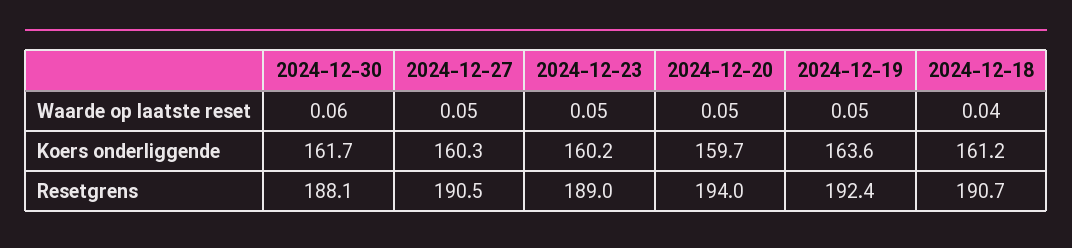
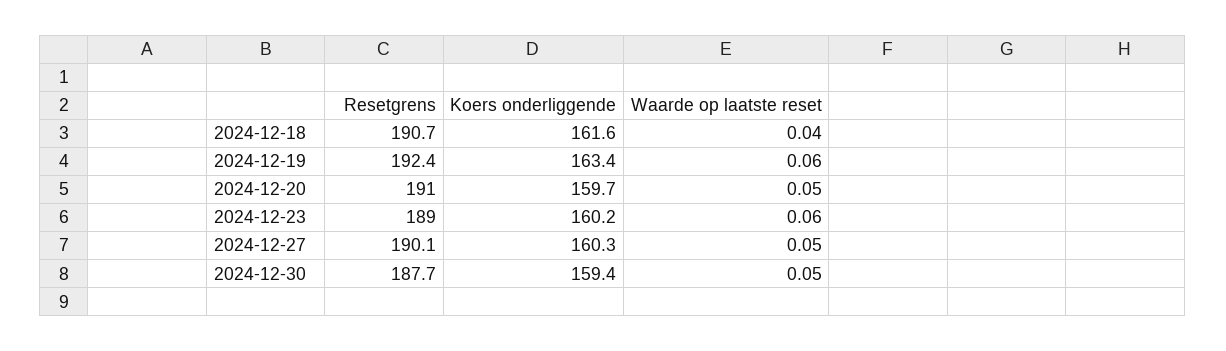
2024-12-30, Waarde op laatste reset: 0.06 -> 0.05
2024-12-23, Waarde op laatste reset: 0.05 -> 0.06
2024-12-19, Waarde op laatste reset: 0.05 -> 0.06
2024-12-30, Koers onderliggende: 161.7 -> 159.4
2024-12-19, Koers onderliggende: 163.6 -> 163.4
2024-12-18, Koers onderliggende: 161.2 -> 161.6
2024-12-30, Resetgrens: 188.1 -> 187.7
2024-12-27, Resetgrens: 190.5 -> 190.1
2024-12-20, Resetgrens: 194 -> 191

